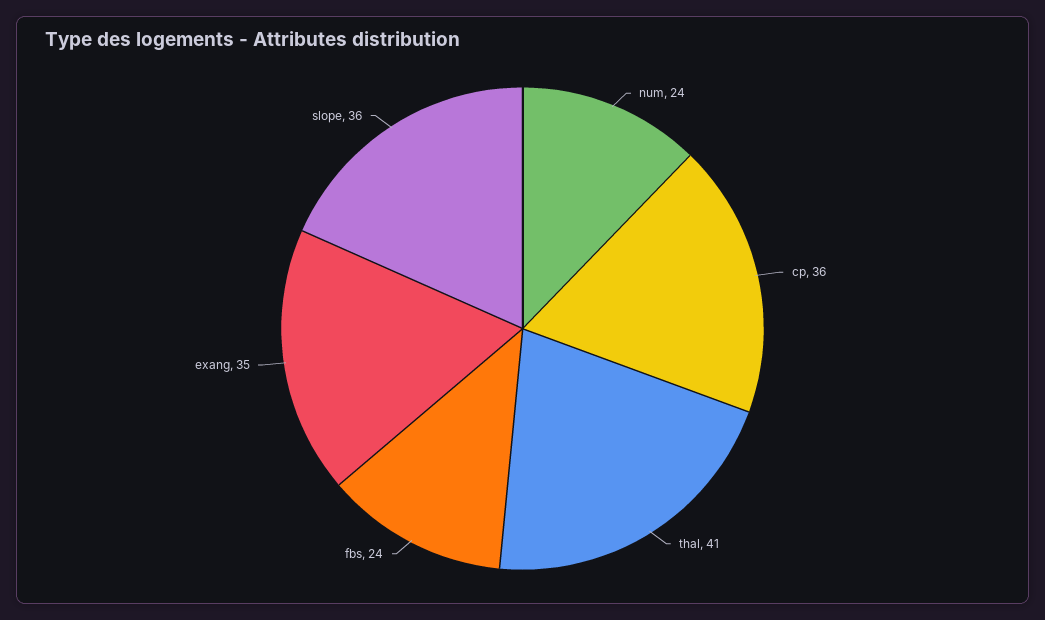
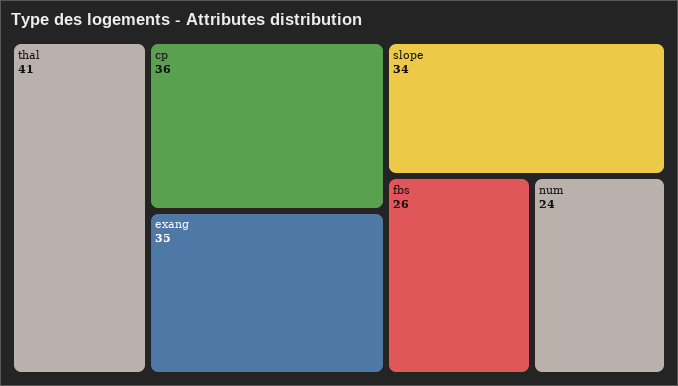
fbs: 24 -> 26
slope: 36 -> 34

